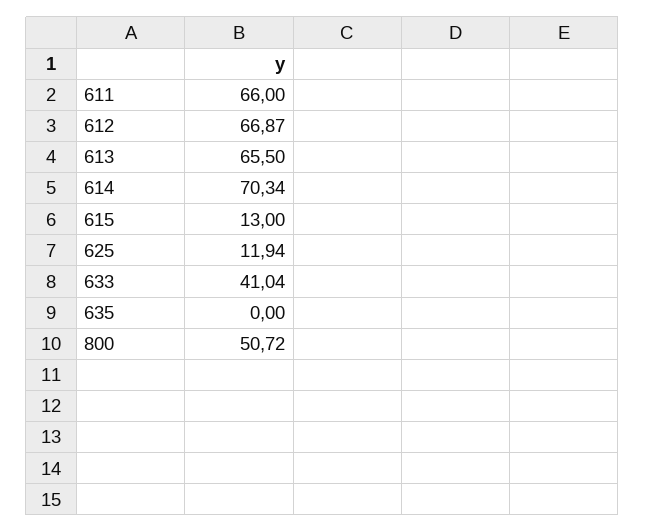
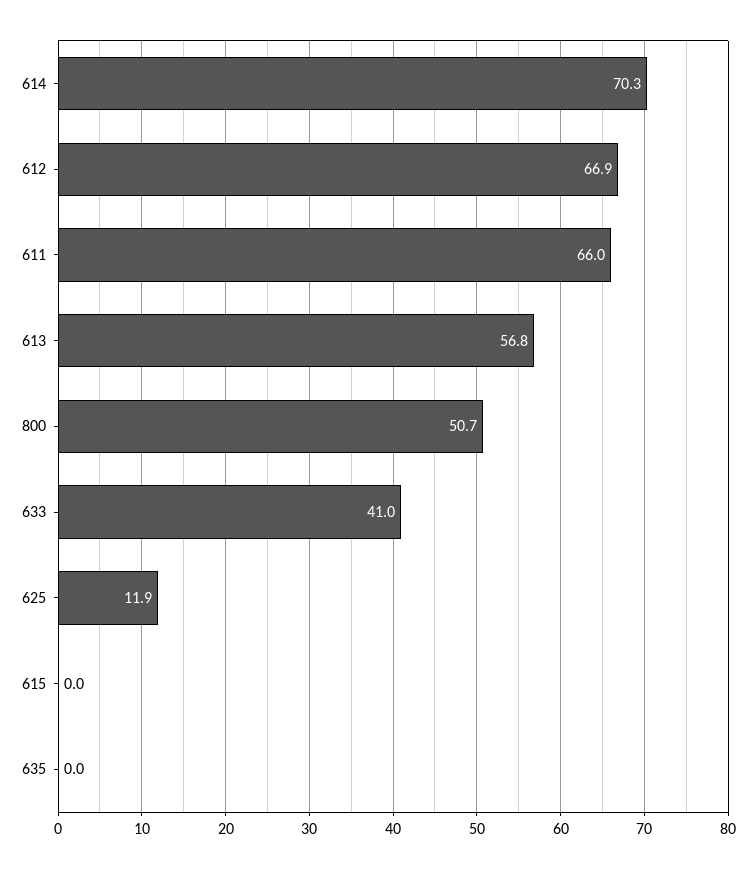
613: 65.5 -> 56.8
615: 13 -> 0

